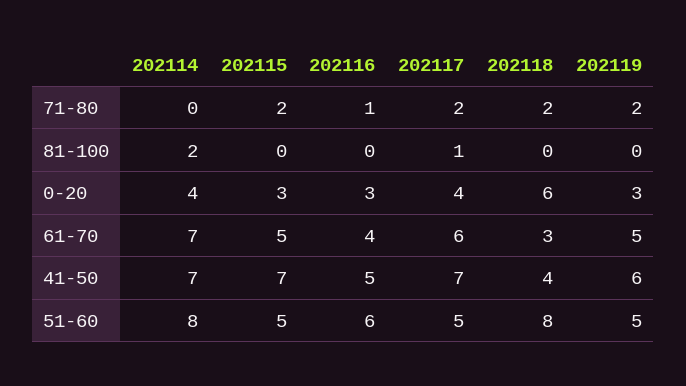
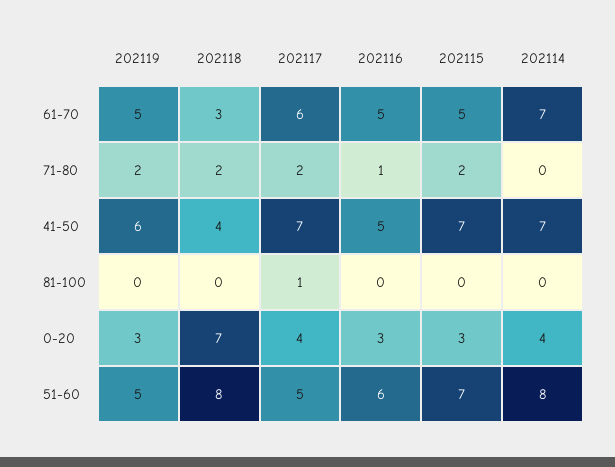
202114, 81-100: 2 -> 0
202118, 0-20: 6 -> 7
202116, 61-70: 4 -> 5
202115, 51-60: 5 -> 7

